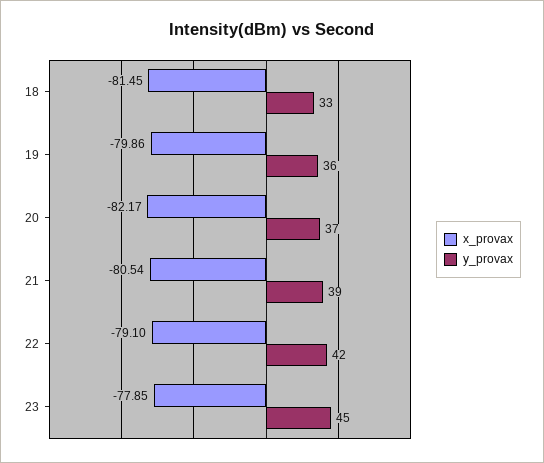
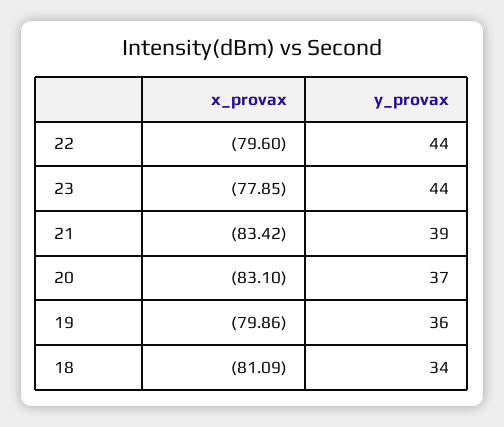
x_provax, 18: -81.45 -> -81.09
y_provax, 18: 33 -> 34
x_provax, 20: -82.17 -> -83.1
x_provax, 21: -80.54 -> -83.42
x_provax, 22: -79.1 -> -79.6
y_provax, 22: 42 -> 44
y_provax, 23: 45 -> 44

